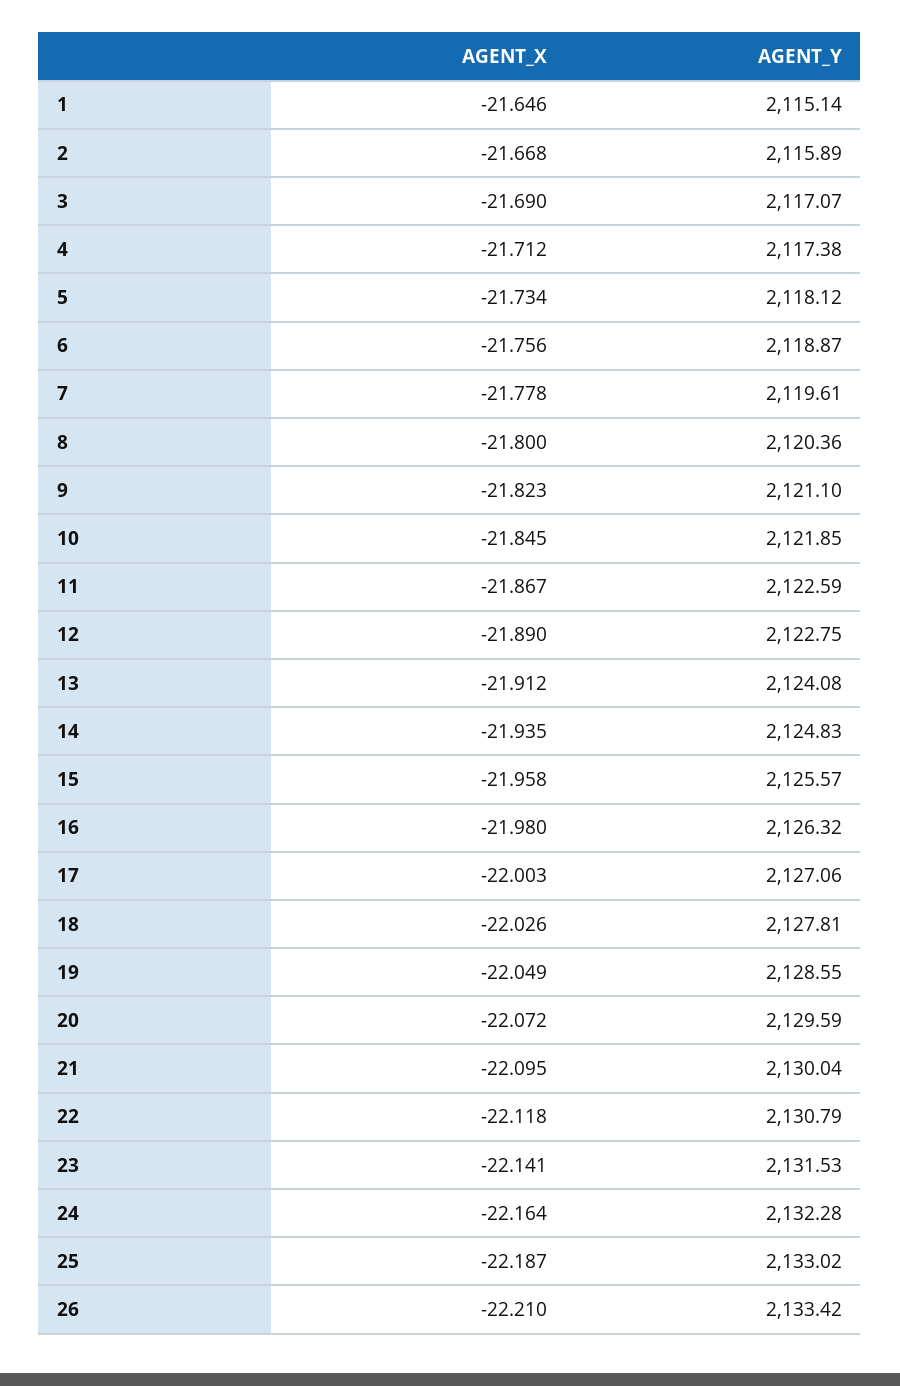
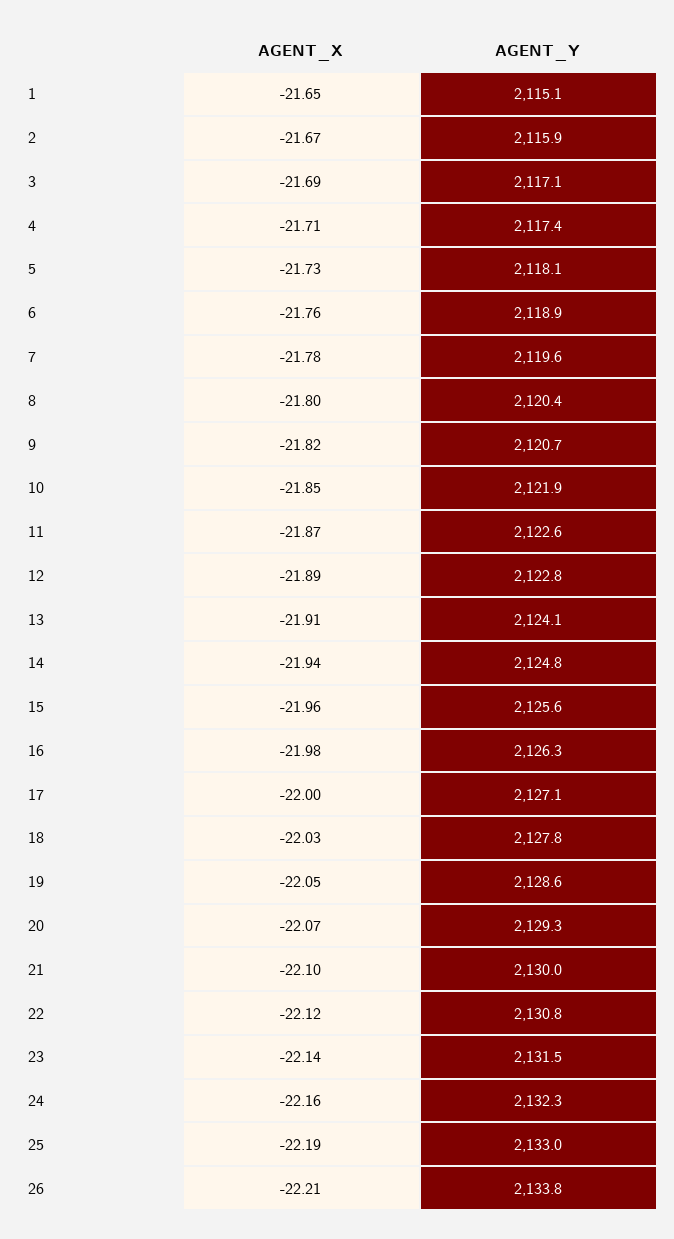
AGENT_Y, 9: 2121.1 -> 2120.7
AGENT_Y, 20: 2129.59 -> 2129.3
AGENT_Y, 26: 2133.42 -> 2133.8

